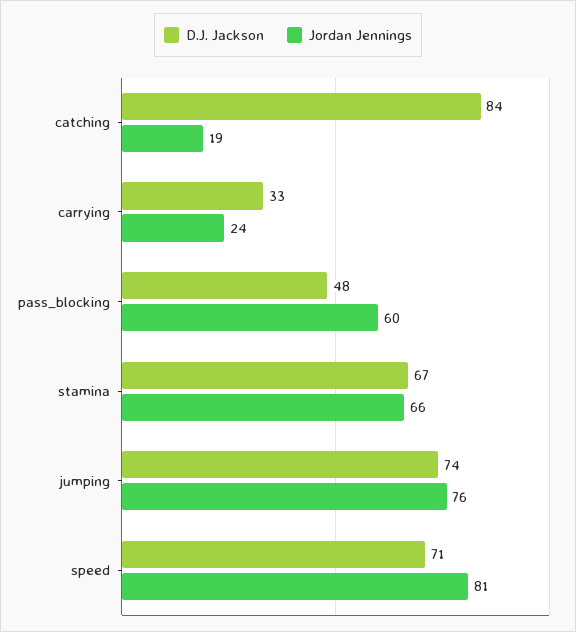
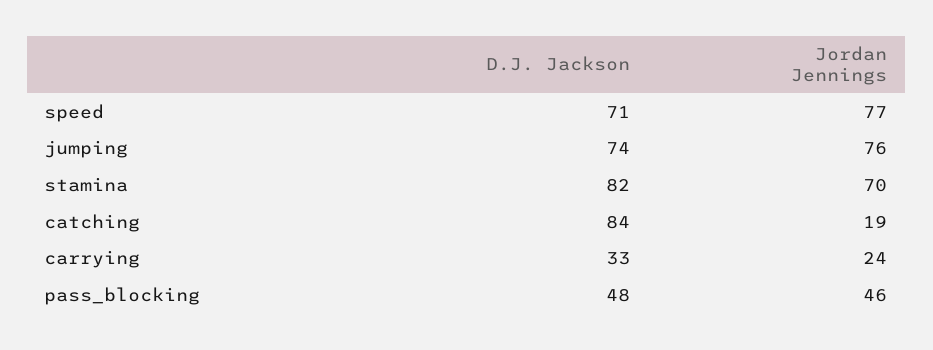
Jordan Jennings, pass_blocking: 60 -> 46
D.J. Jackson, stamina: 67 -> 82
Jordan Jennings, stamina: 66 -> 70
Jordan Jennings, speed: 81 -> 77

